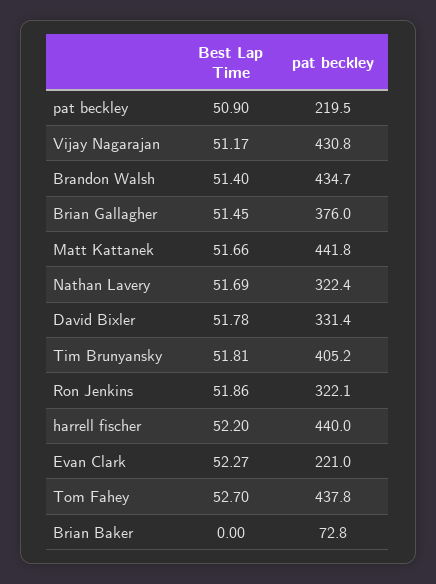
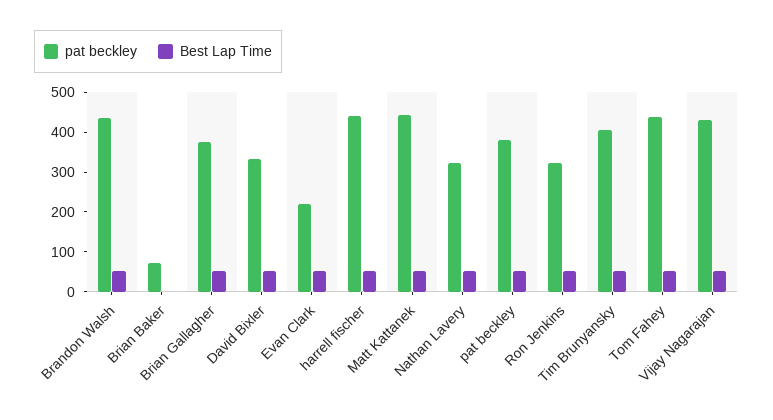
pat beckley, pat beckley: 219.5 -> 375

